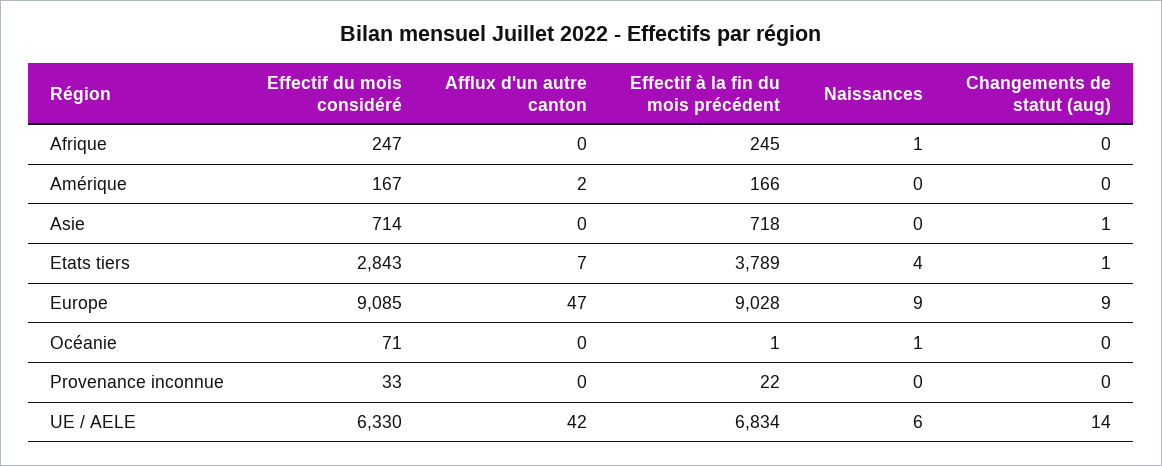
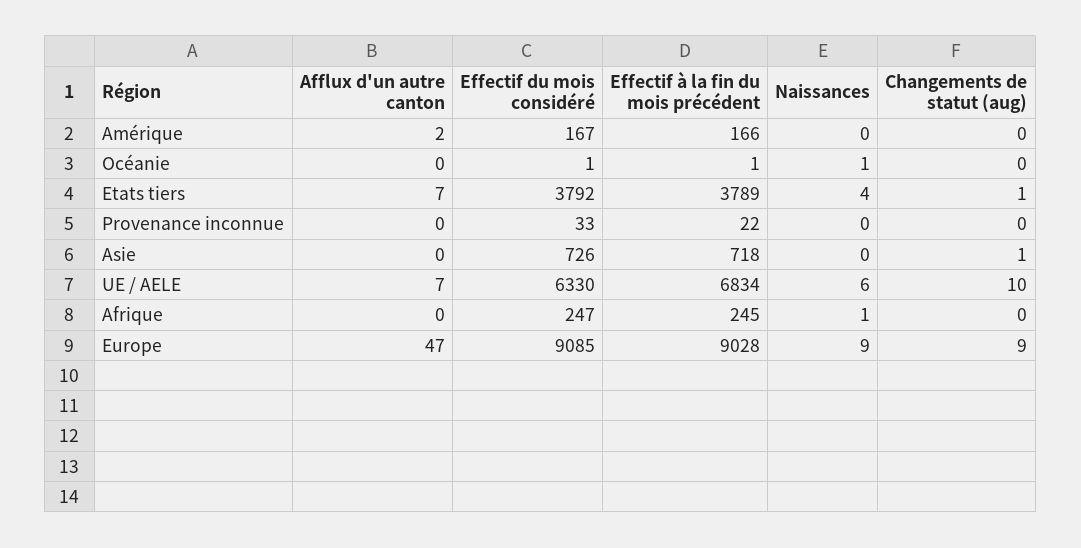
Effectif du mois considéré, Asie: 714 -> 726
Effectif du mois considéré, Etats tiers: 2843 -> 3792
Effectif du mois considéré, Océanie: 71 -> 1
Afflux d'un autre canton, UE / AELE: 42 -> 7
Changements de statut (aug), UE / AELE: 14 -> 10

